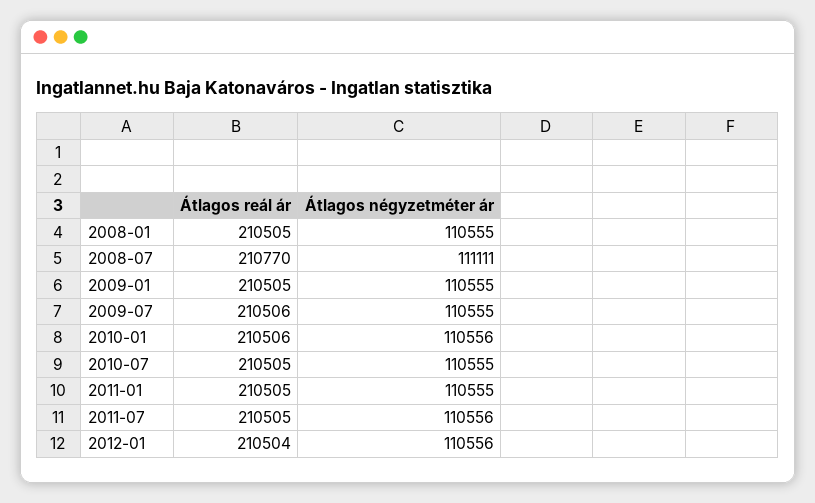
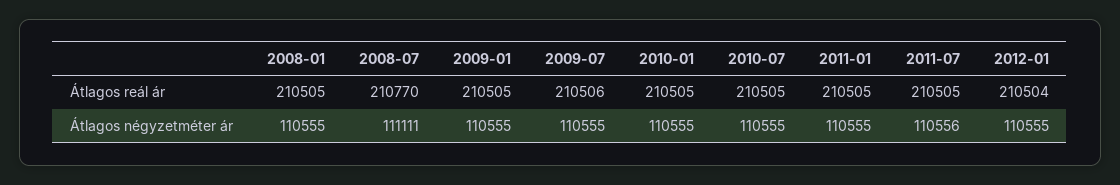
Átlagos reál ár, 2010-01: 210506 -> 210505
Átlagos négyzetméter ár, 2010-01: 110556 -> 110555
Átlagos négyzetméter ár, 2012-01: 110556 -> 110555

